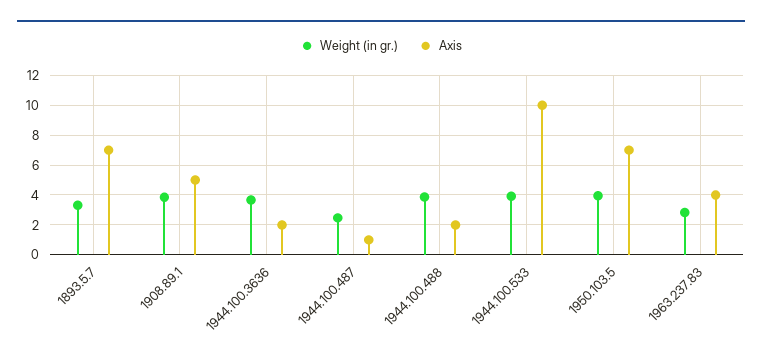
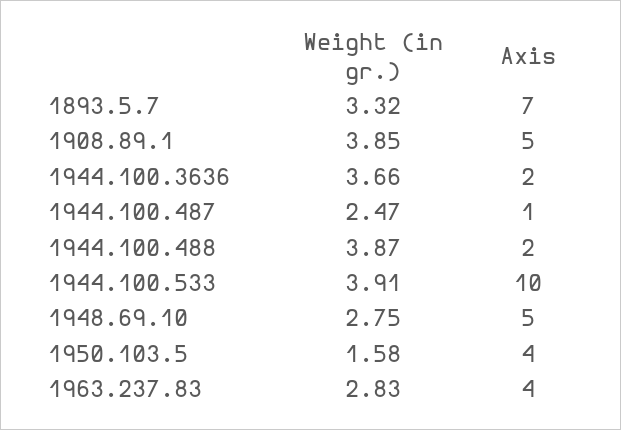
Weight (in gr.), 1950.103.5: 4 -> 1.58
Axis, 1950.103.5: 7 -> 4
Weight (in gr.), 1948.69.10: none -> 2.75
Axis, 1948.69.10: none -> 5

